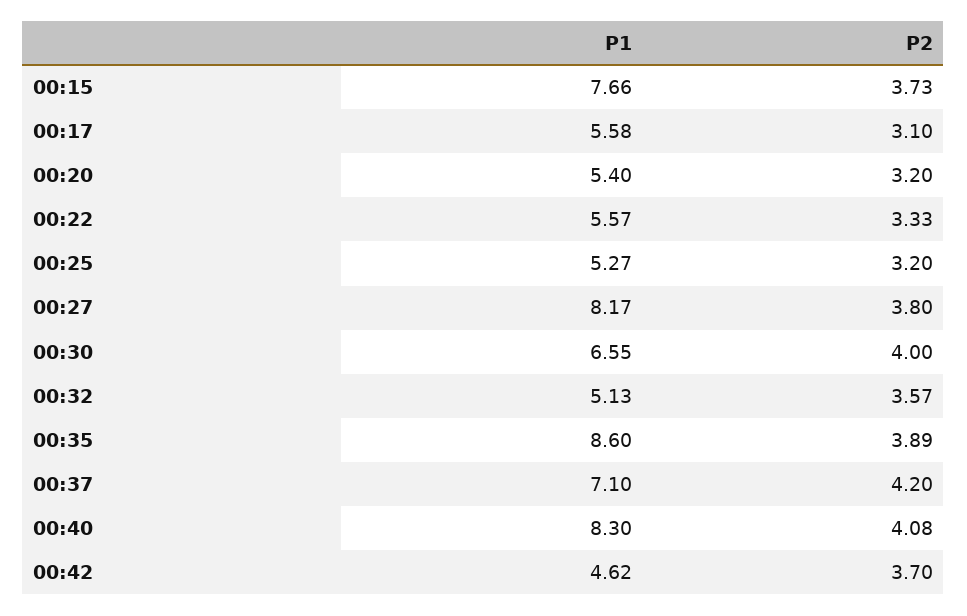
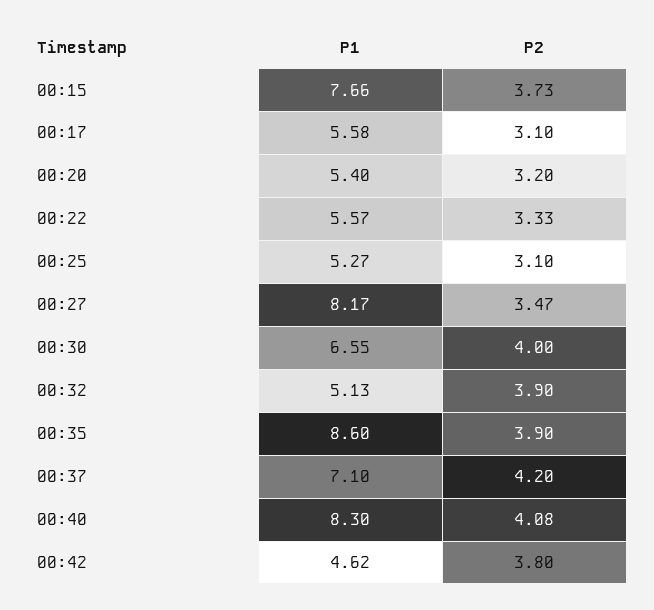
P2, 00:25: 3.2 -> 3.1
P2, 00:27: 3.8 -> 3.47
P2, 00:32: 3.57 -> 3.9
P2, 00:35: 3.89 -> 3.9
P2, 00:42: 3.7 -> 3.8

